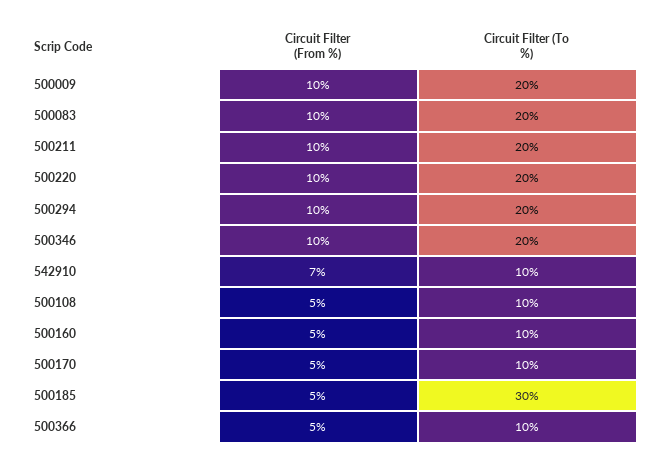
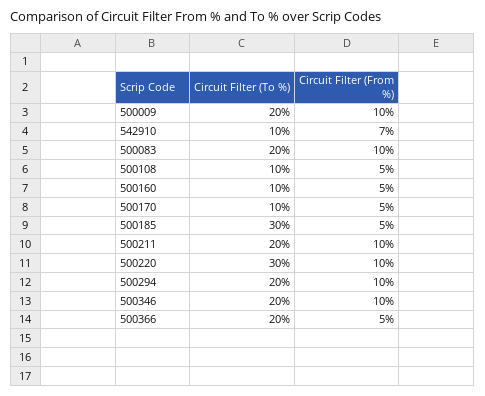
Circuit Filter (To %), 500220: 20 -> 30
Circuit Filter (To %), 500366: 10 -> 20

